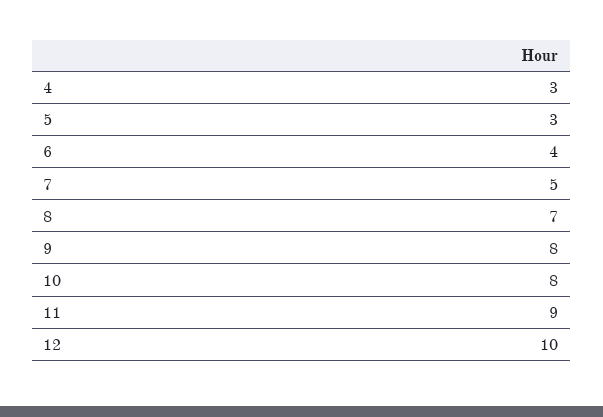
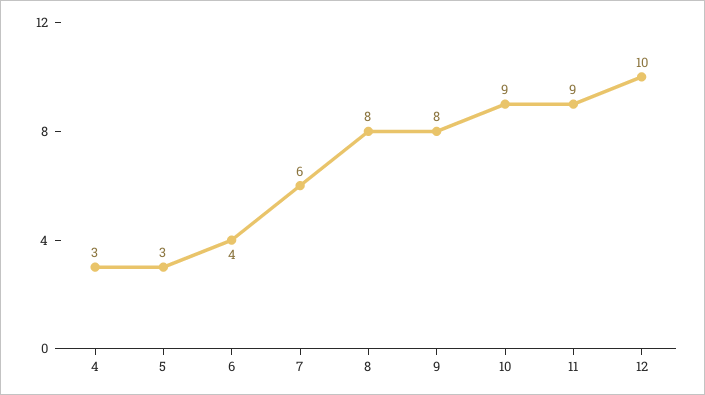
7: 5 -> 6
8: 7 -> 8
10: 8 -> 9

